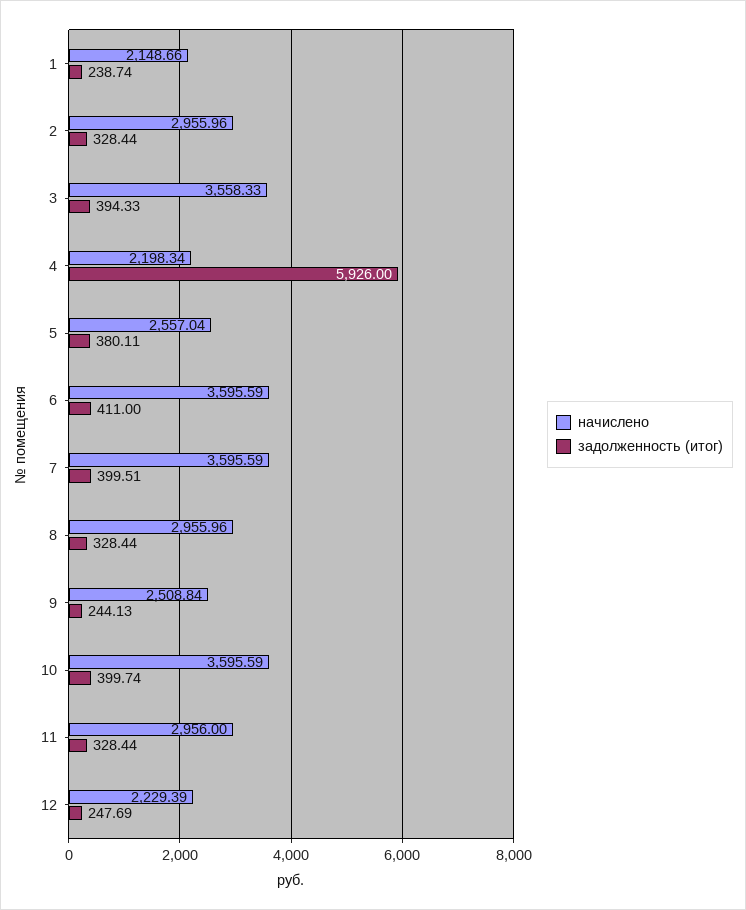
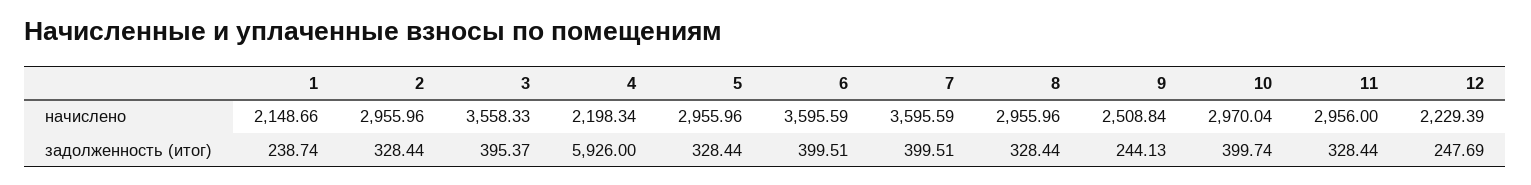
задолженность (итог), 3: 394.33 -> 395.37
начислено, 5: 2557.04 -> 2955.96
задолженность (итог), 5: 380.11 -> 328.44
задолженность (итог), 6: 411 -> 399.51
начислено, 10: 3595.59 -> 2970.04

